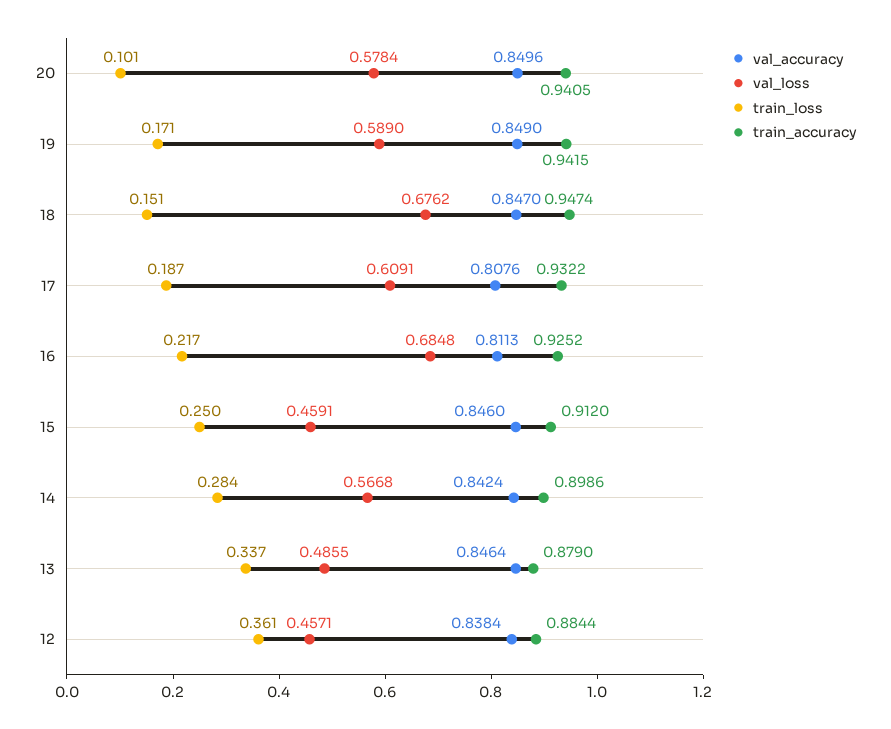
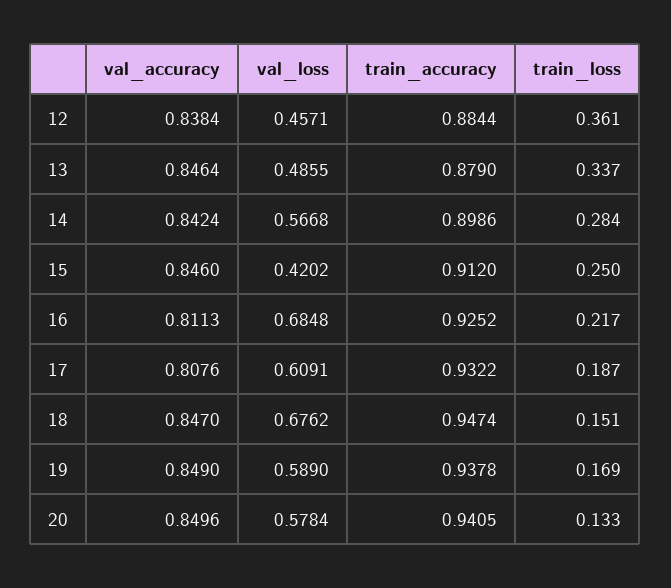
train_loss, 20: 0.101 -> 0.133
train_loss, 19: 0.171 -> 0.169
train_accuracy, 19: 0.9415 -> 0.9378
val_loss, 15: 0.4591 -> 0.4202

